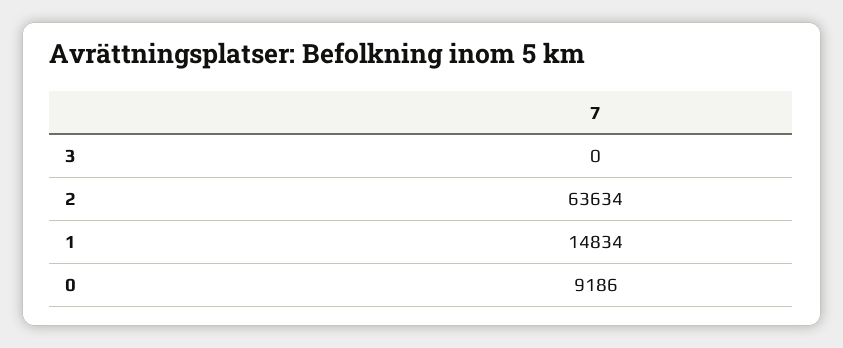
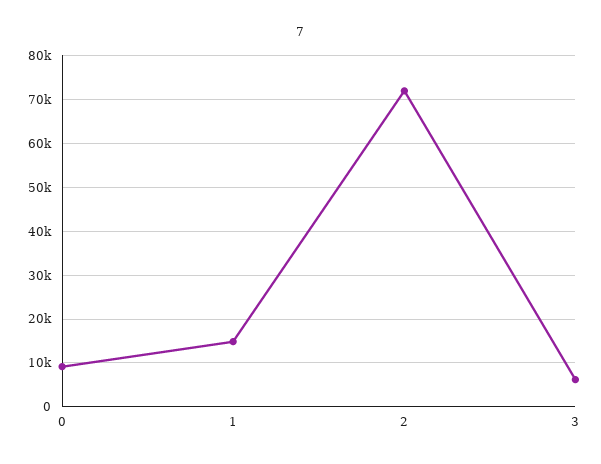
3: 0 -> 6000
2: 63634 -> 72000

